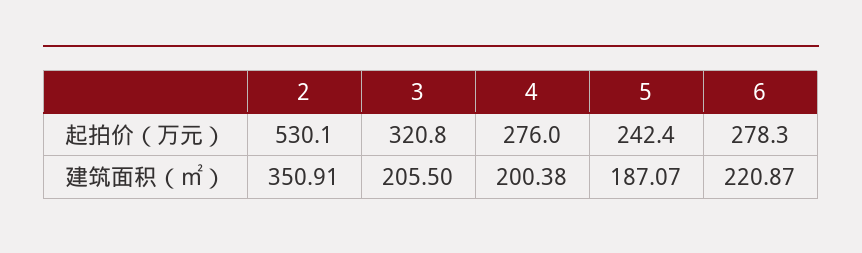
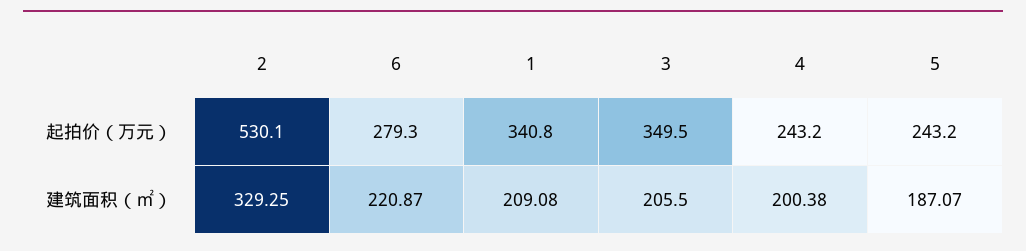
3, 起拍价（万元）: 320.8 -> 349.5
4, 起拍价（万元）: 276 -> 243.2
5, 起拍价（万元）: 242.4 -> 243.2
6, 起拍价（万元）: 278.3 -> 279.3
2, 建筑面积（㎡）: 350.91 -> 329.25
1, 起拍价（万元）: none -> 340.8
1, 建筑面积（㎡）: none -> 209.08

